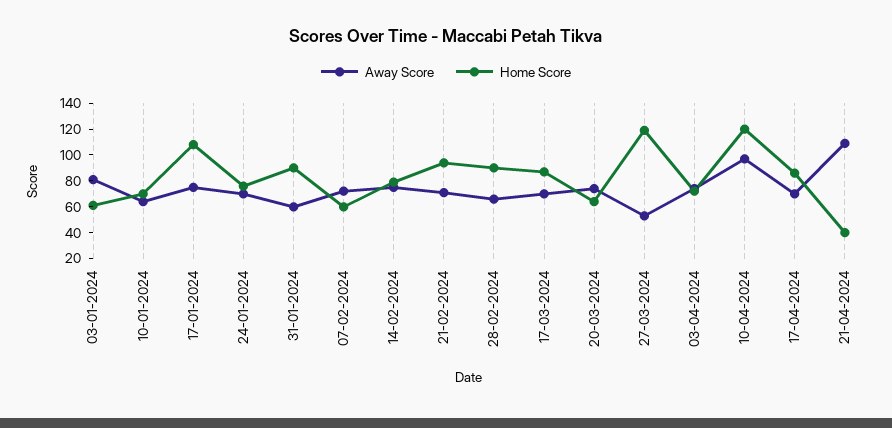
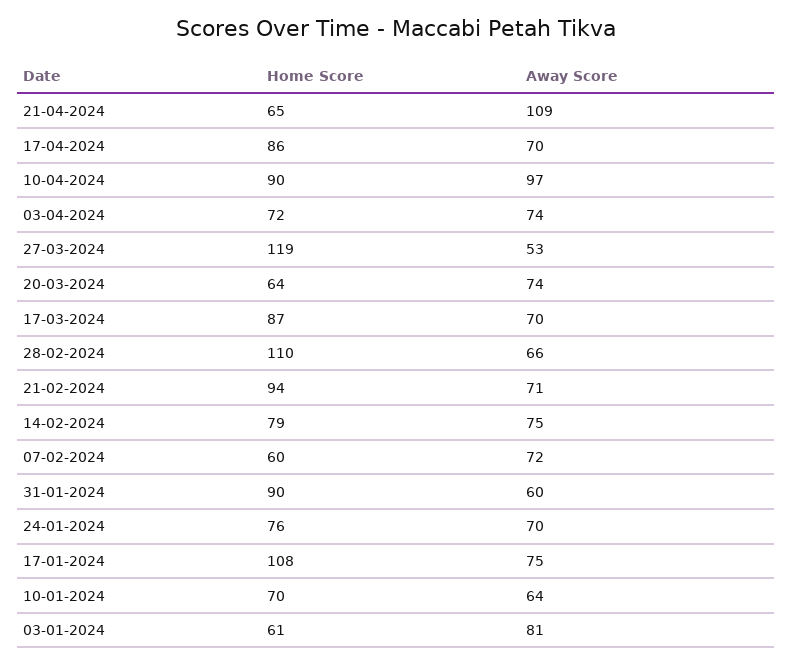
Home Score, 28-02-2024: 90 -> 110
Home Score, 10-04-2024: 120 -> 90
Home Score, 21-04-2024: 40 -> 65

